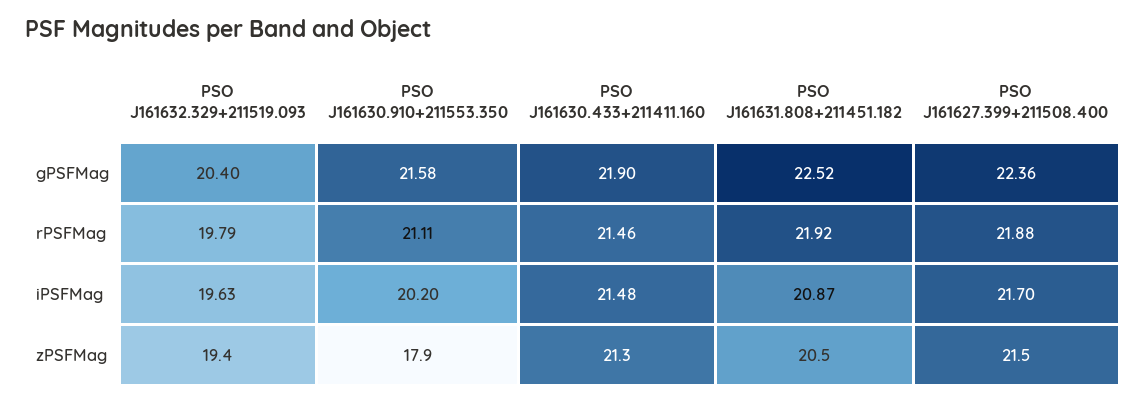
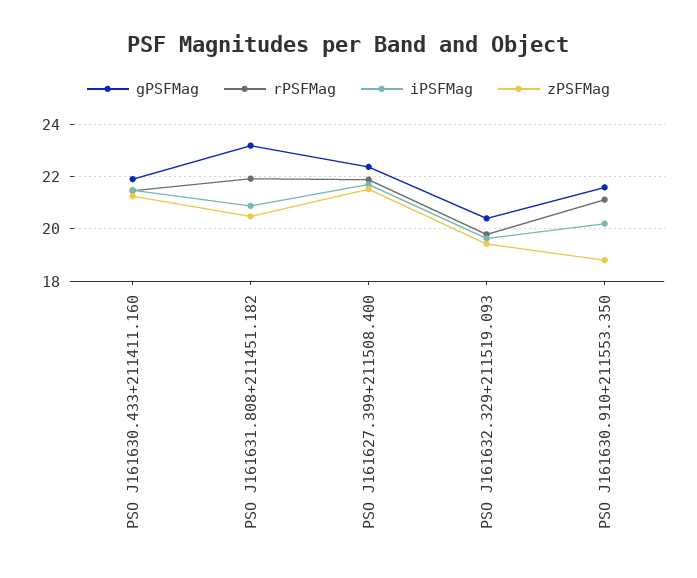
gPSFMag, PSO J161631.808+211451.182: 22.52 -> 23.25
zPSFMag, PSO J161630.910+211553.350: 17.9 -> 18.75

